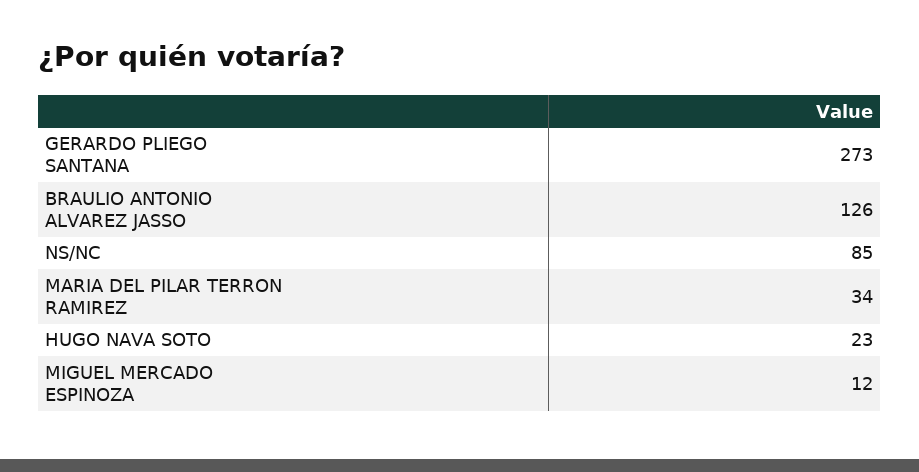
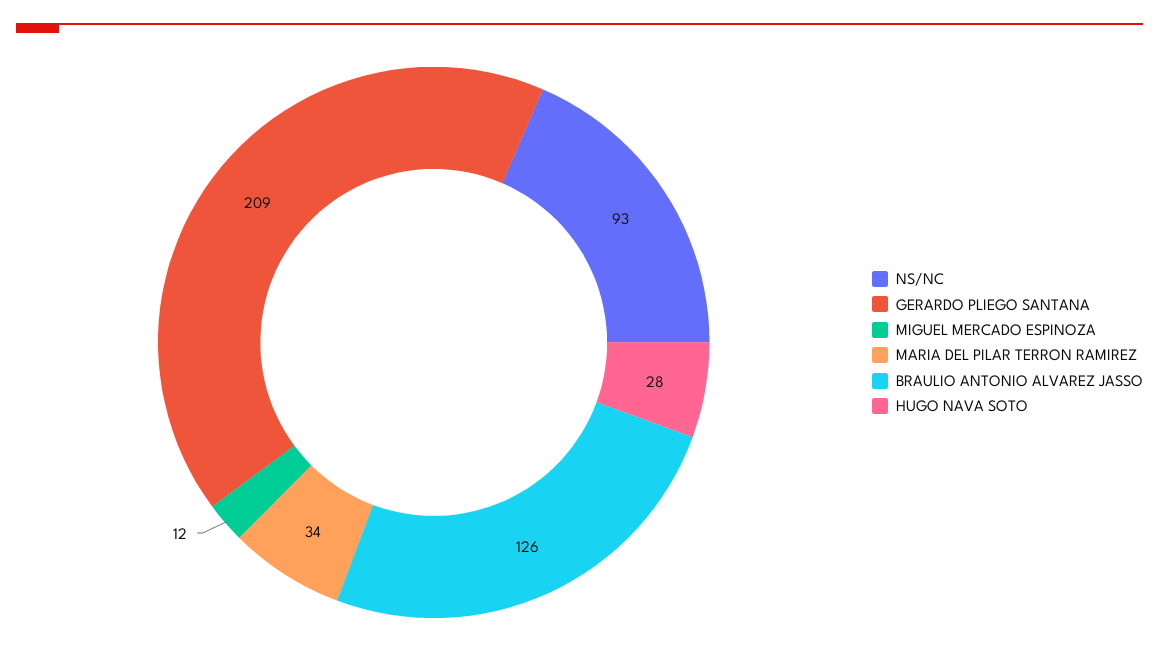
GERARDO PLIEGO SANTANA: 273 -> 209
NS/NC: 85 -> 93
HUGO NAVA SOTO: 23 -> 28

